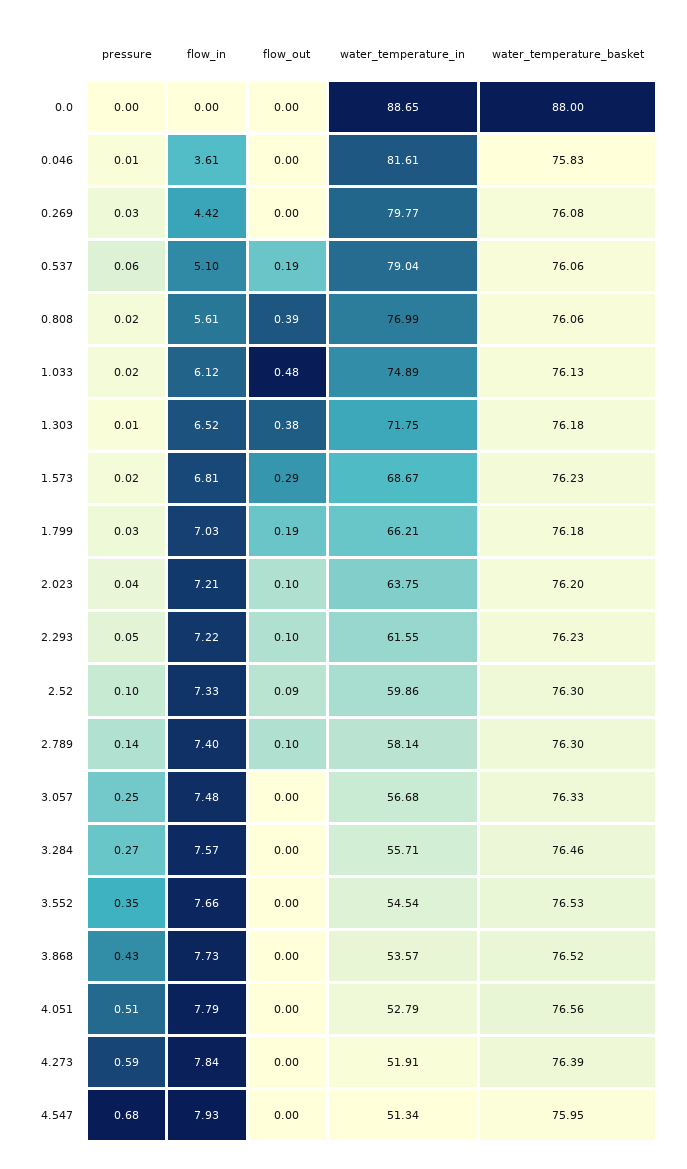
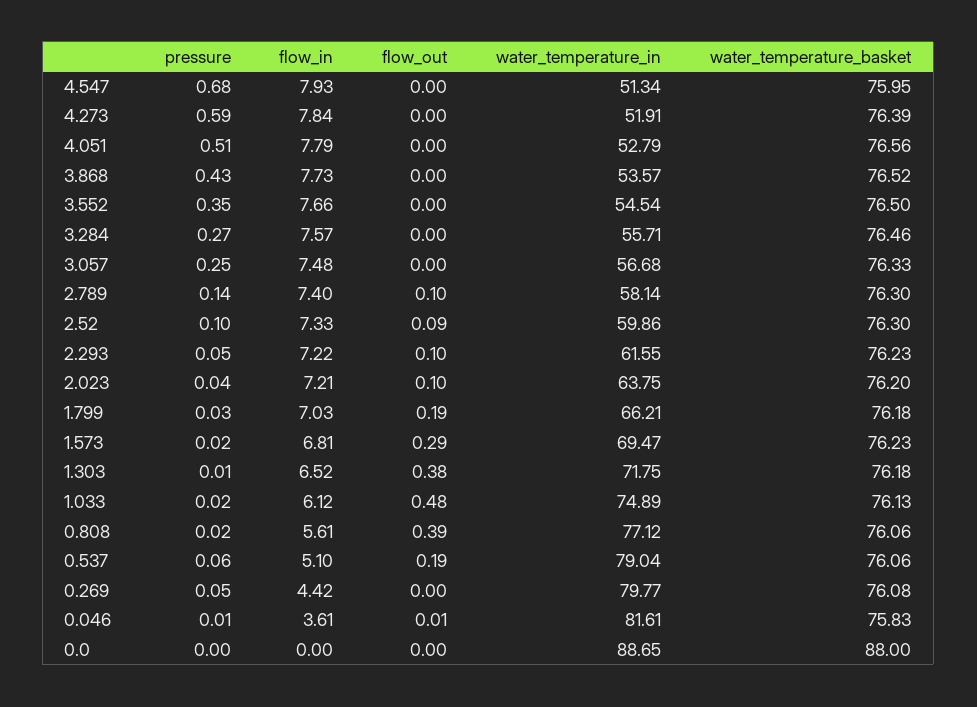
flow_out, 0.046: 0 -> 0.01
pressure, 0.269: 0.03 -> 0.05
water_temperature_in, 0.808: 76.99 -> 77.12
water_temperature_in, 1.573: 68.67 -> 69.47
water_temperature_basket, 3.552: 76.53 -> 76.5

